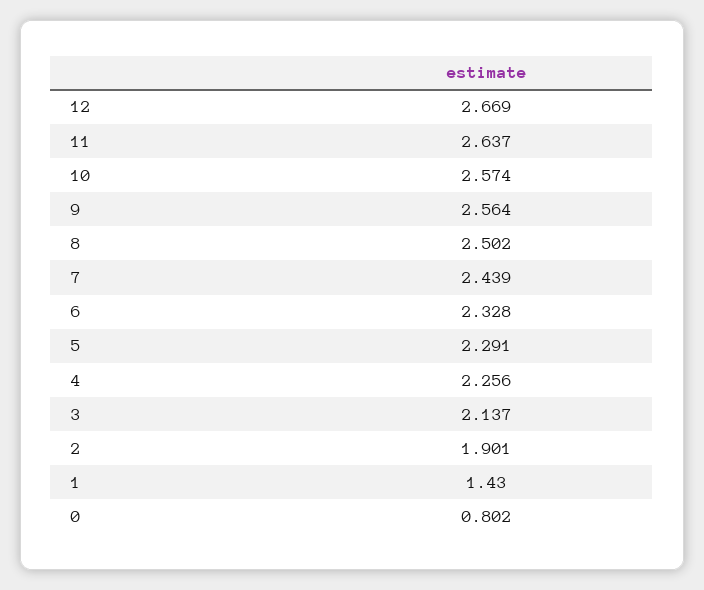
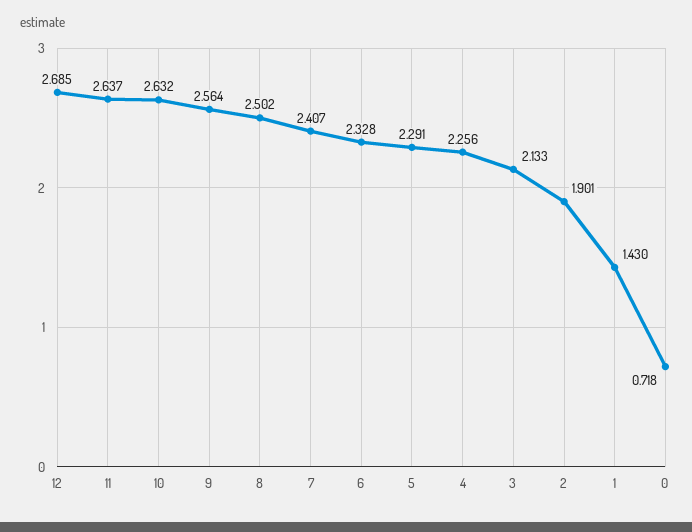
12: 2.669 -> 2.685
10: 2.574 -> 2.632
7: 2.439 -> 2.407
3: 2.137 -> 2.133
0: 0.802 -> 0.718

